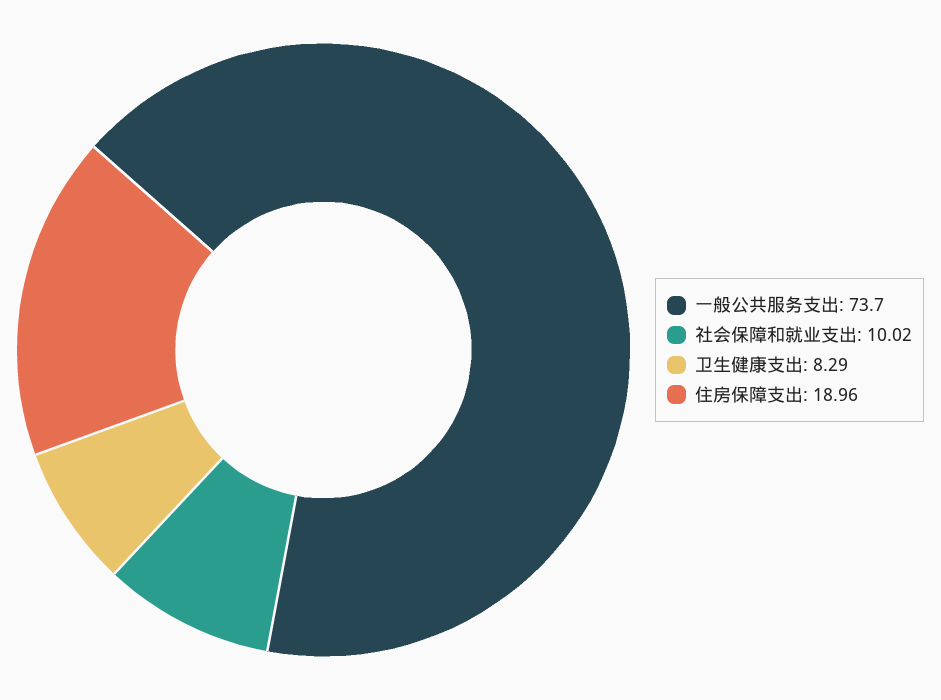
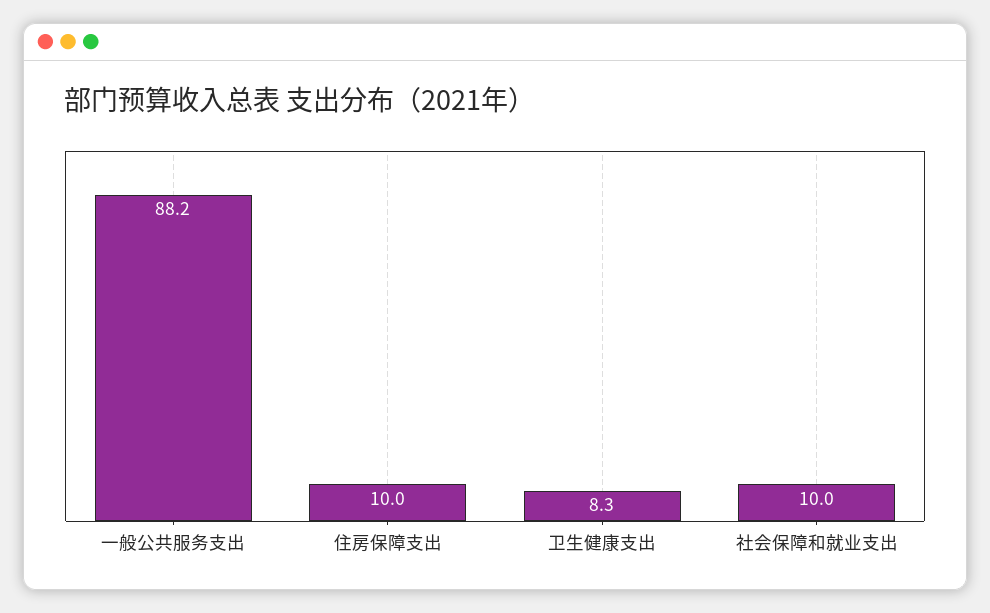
一般公共服务支出: 73.7 -> 88.2
住房保障支出: 18.96 -> 10

